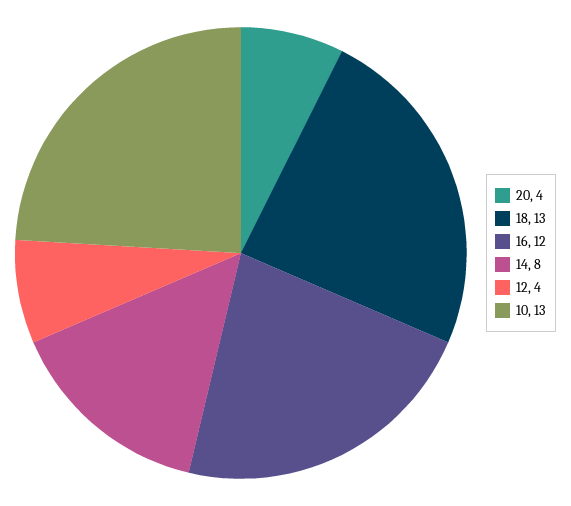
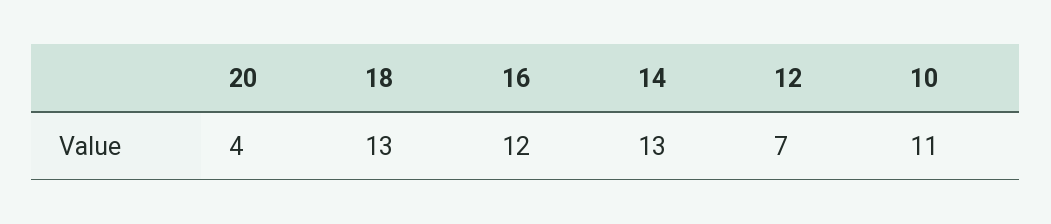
14: 8 -> 13
12: 4 -> 7
10: 13 -> 11

